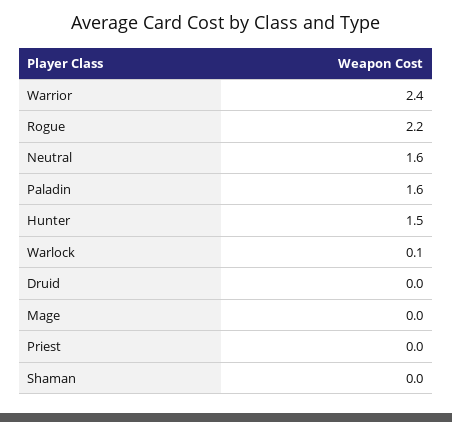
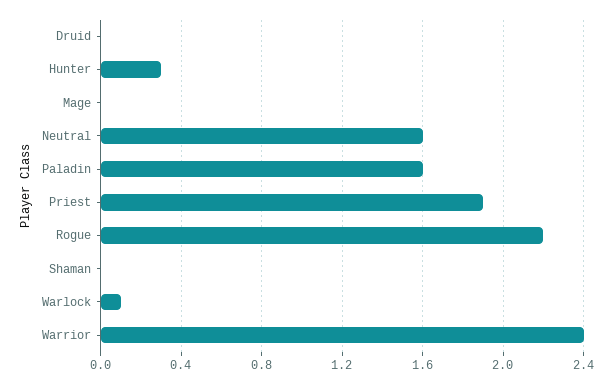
Hunter: 1.5 -> 0.3
Priest: 0 -> 1.9

